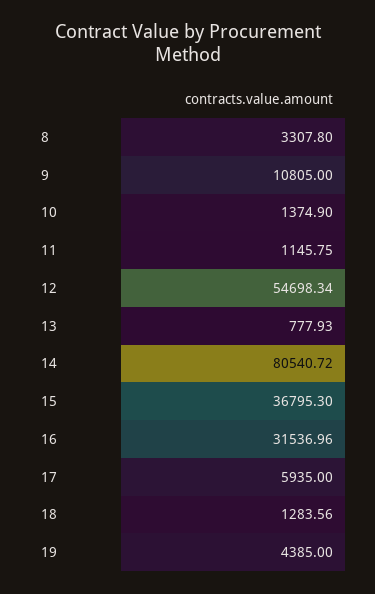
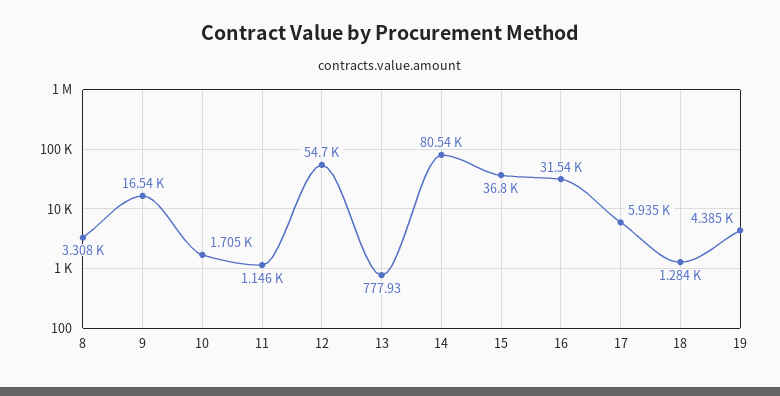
9: 10805 -> 16540
10: 1374.9 -> 1705

